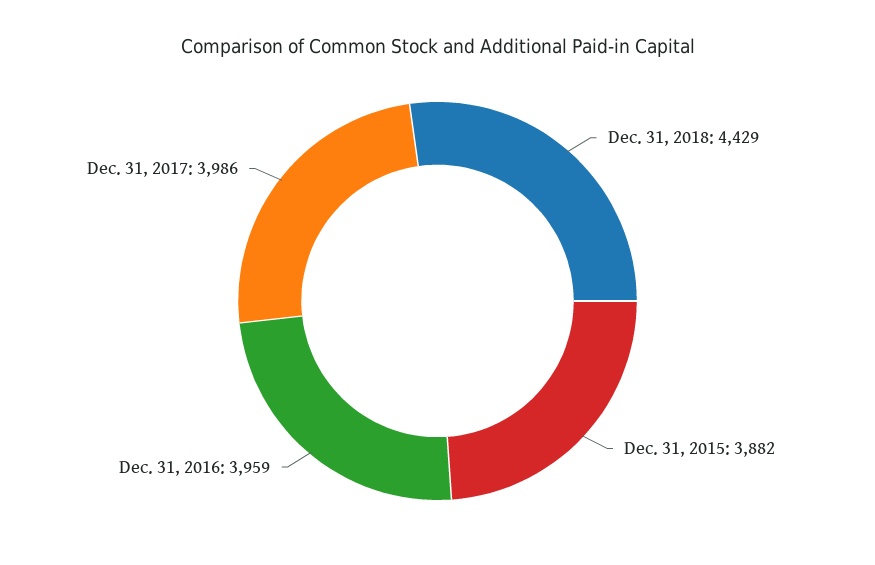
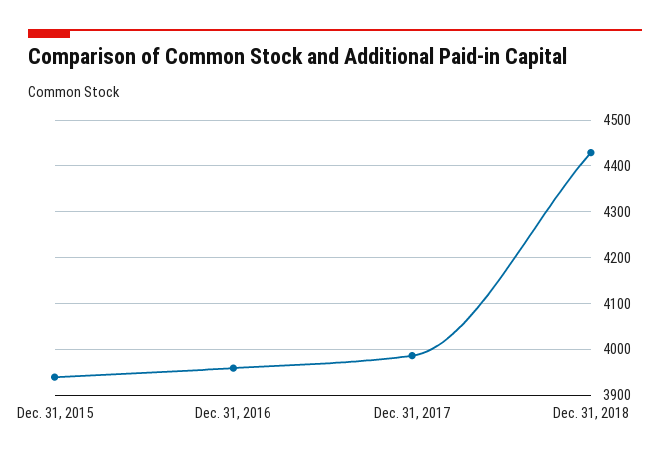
Dec. 31, 2015: 3882 -> 3940

